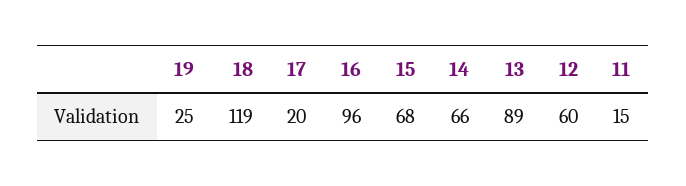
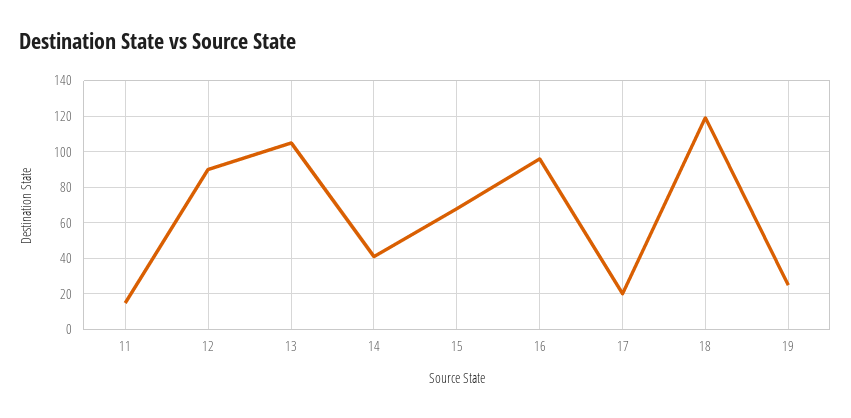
14: 66 -> 40
13: 89 -> 105
12: 60 -> 90

